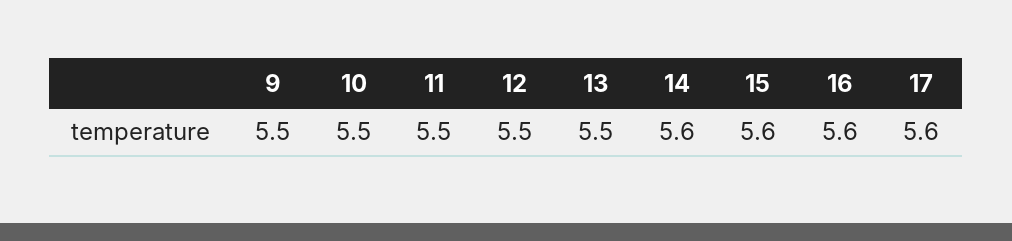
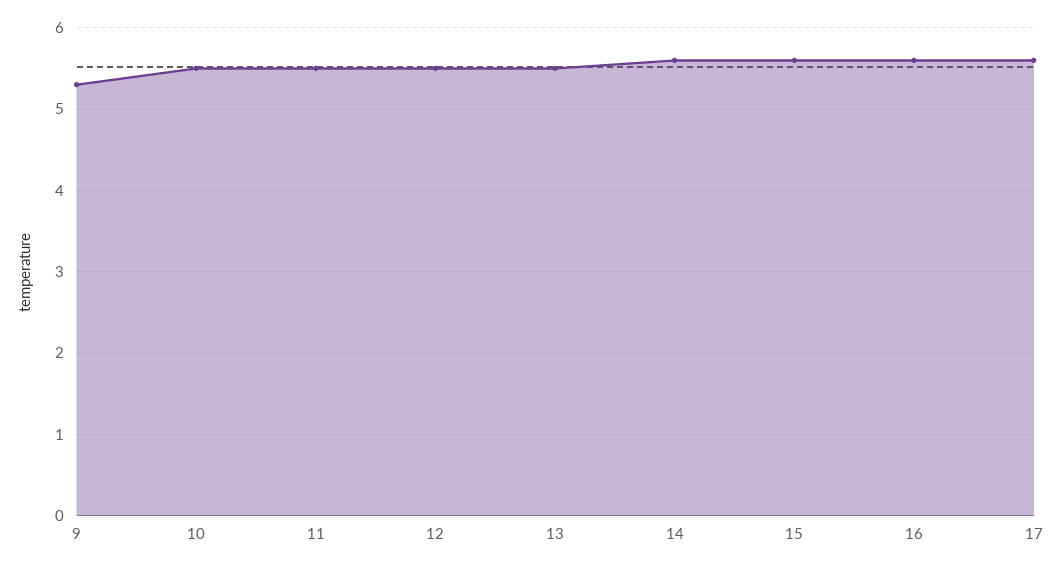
9: 5.5 -> 5.3

